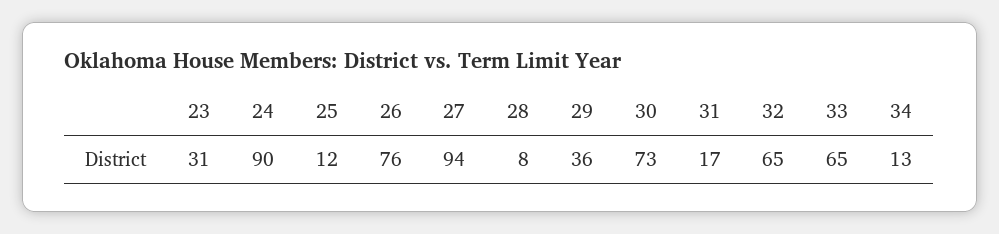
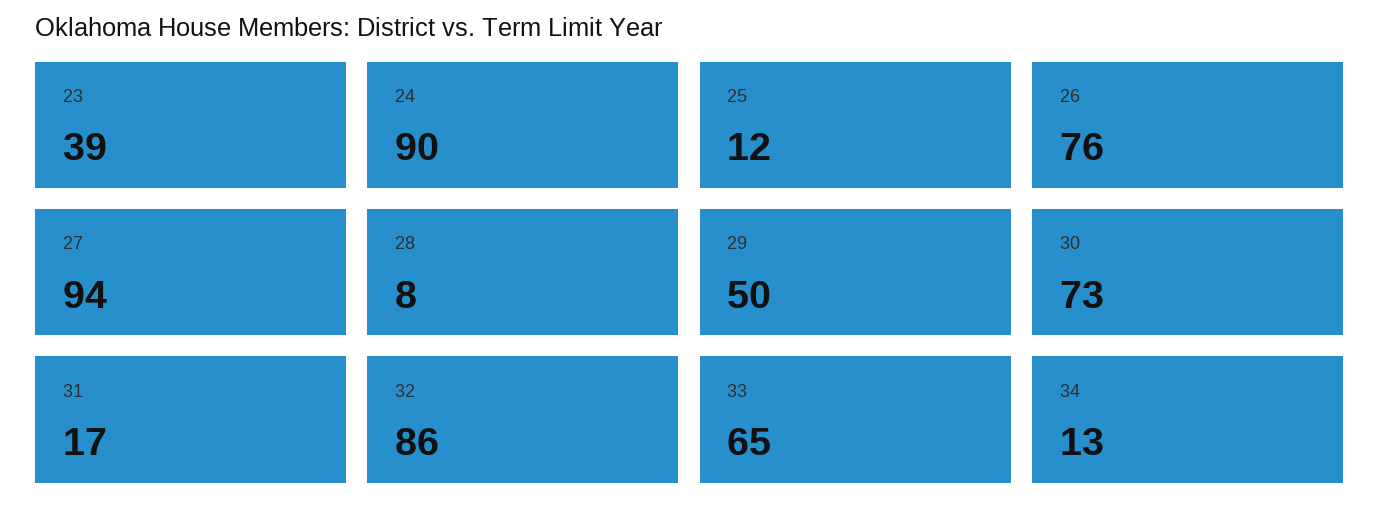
23: 31 -> 39
29: 36 -> 50
32: 65 -> 86

